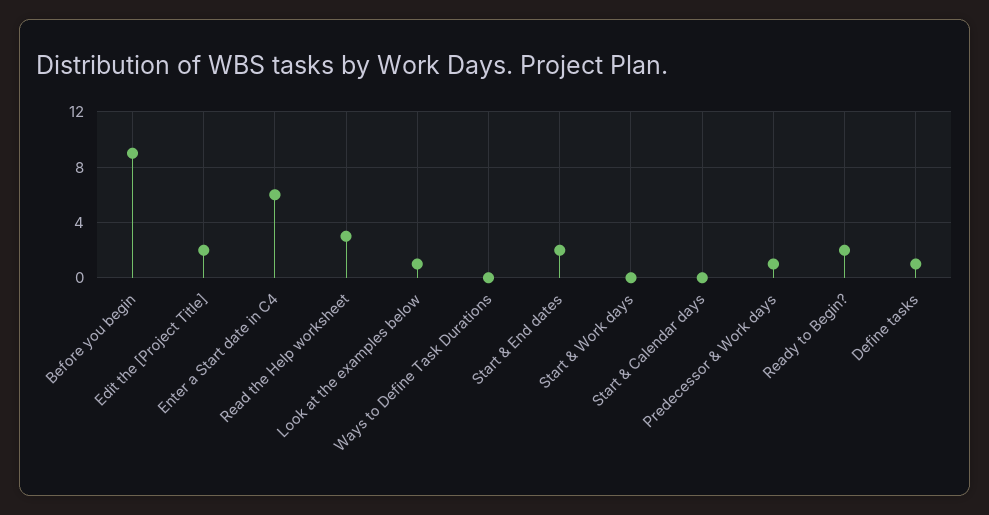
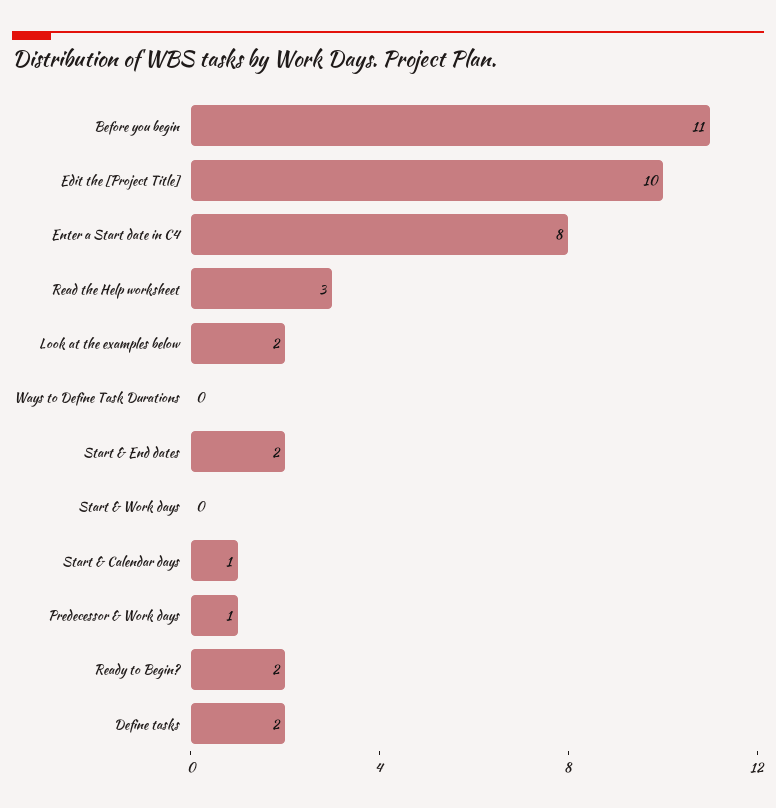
Before you begin: 9 -> 11
Edit the [Project Title]: 2 -> 10
Enter a Start date in C4: 6 -> 8
Look at the examples below: 1 -> 2
Start & Calendar days: 0 -> 1
Define tasks: 1 -> 2

